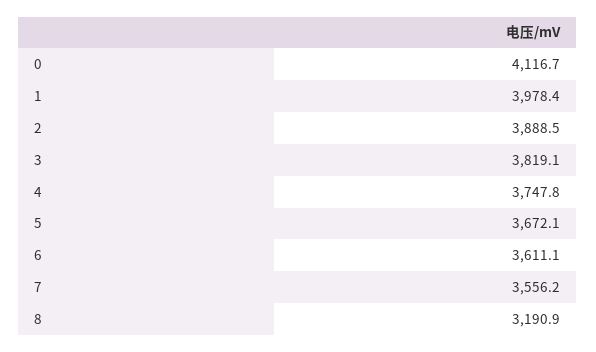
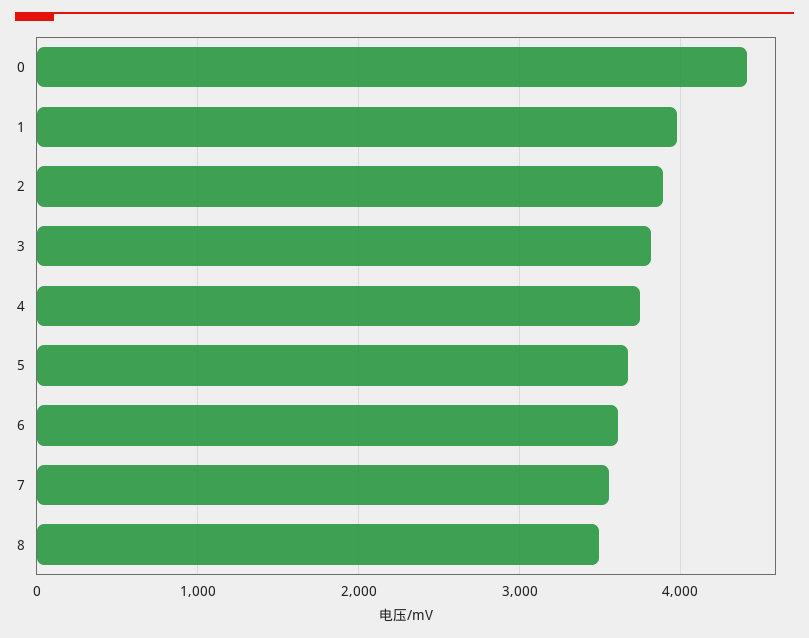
0: 4116.7 -> 4400
8: 3190.9 -> 3500

